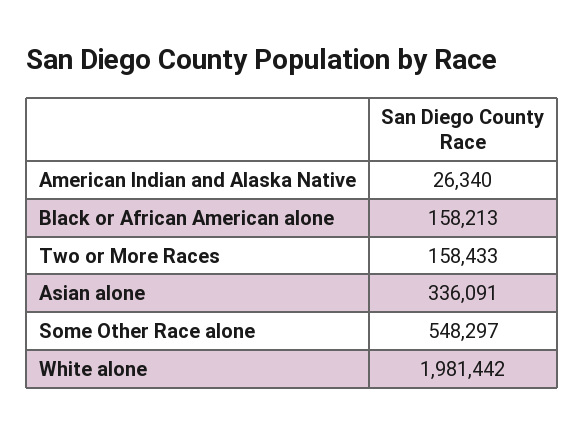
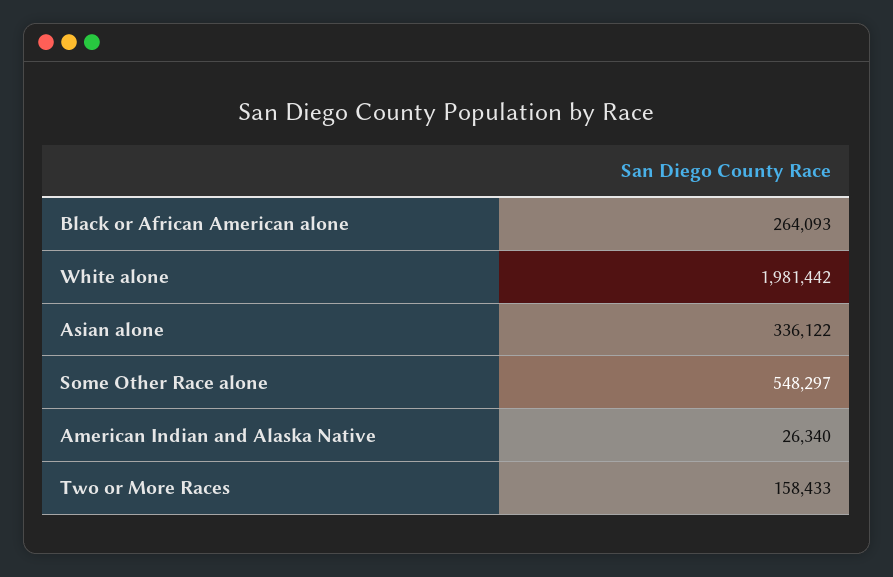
Black or African American alone: 158213 -> 264093
Asian alone: 336091 -> 336122

